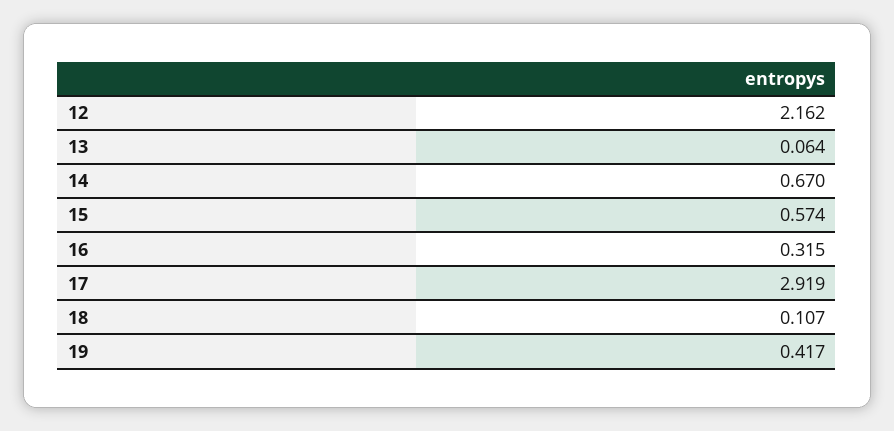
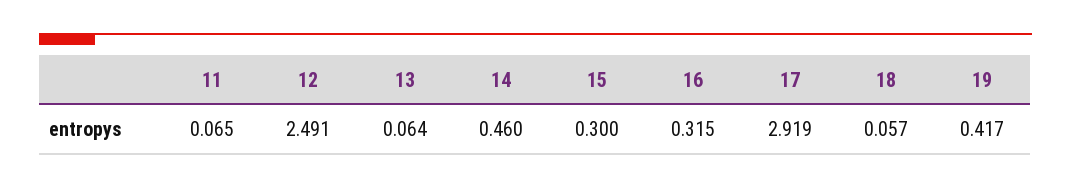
12: 2.162 -> 2.491
14: 0.67 -> 0.46
15: 0.574 -> 0.3
18: 0.107 -> 0.057
11: none -> 0.065

